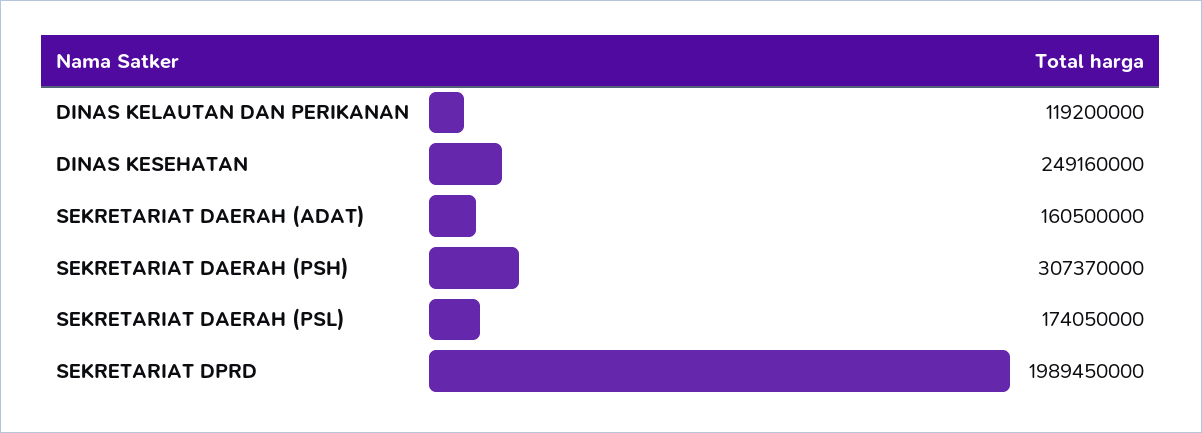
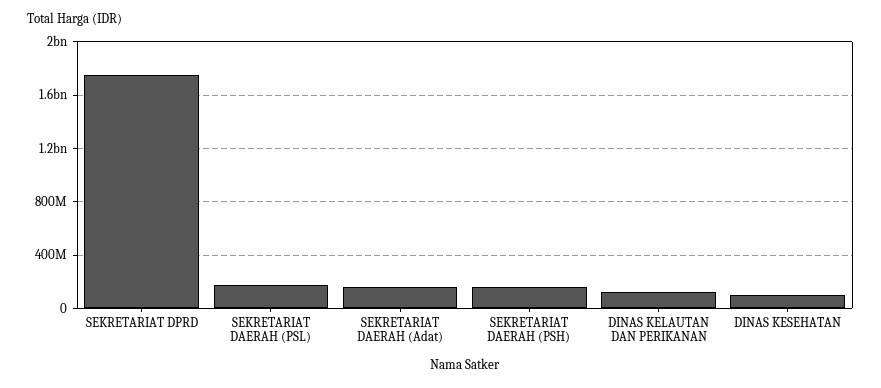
DINAS KESEHATAN: 249160000 -> 100000000
SEKRETARIAT DAERAH (PSH): 307370000 -> 150000000
SEKRETARIAT DPRD: 1989450000 -> 1750000000

